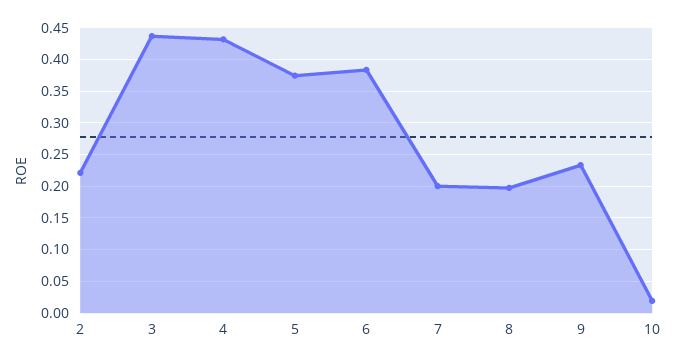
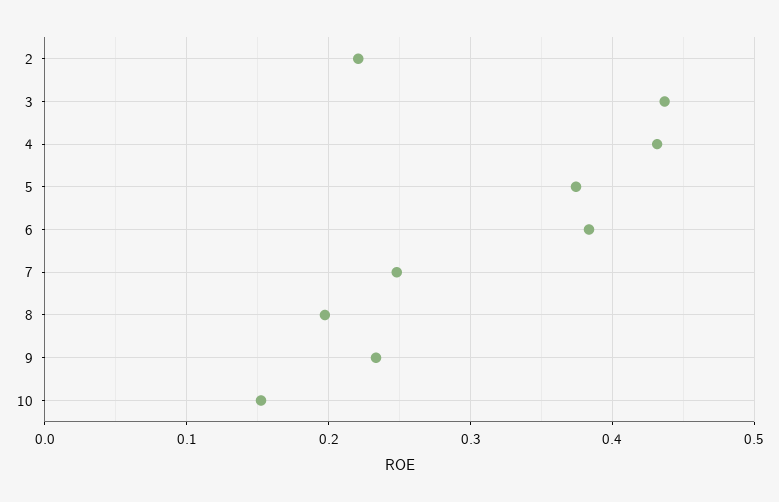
7: 0.2 -> 0.25
10: 0.02 -> 0.15

